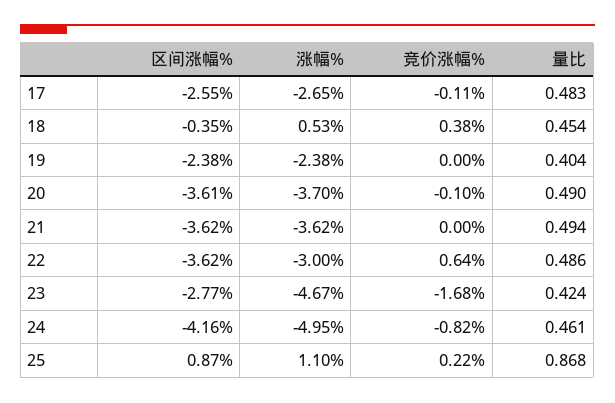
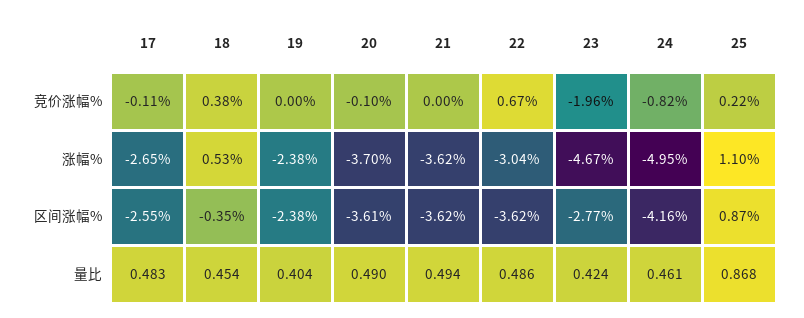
涨幅%, 22: -3 -> -3.04
竞价涨幅%, 22: 0.64 -> 0.67
竞价涨幅%, 23: -1.68 -> -1.96

